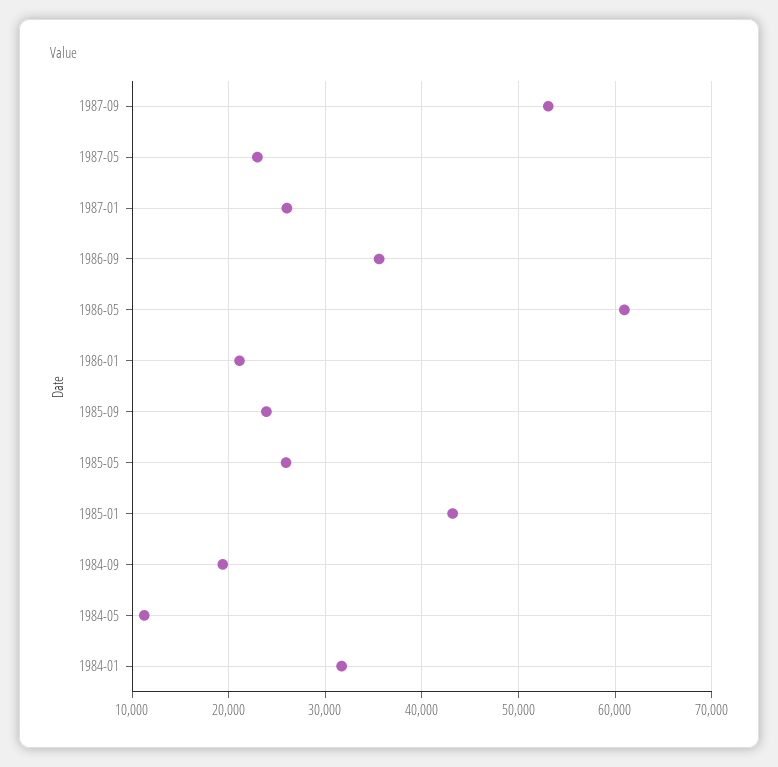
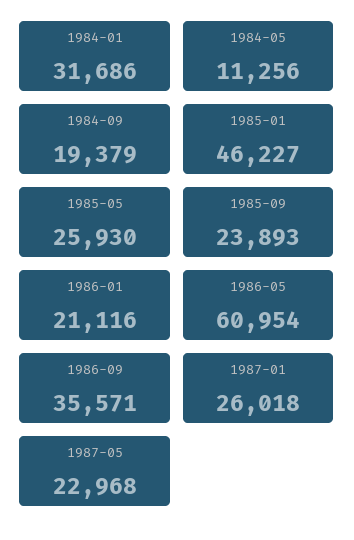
1987-09: 53000 -> none
1985-01: 43000 -> 46227

